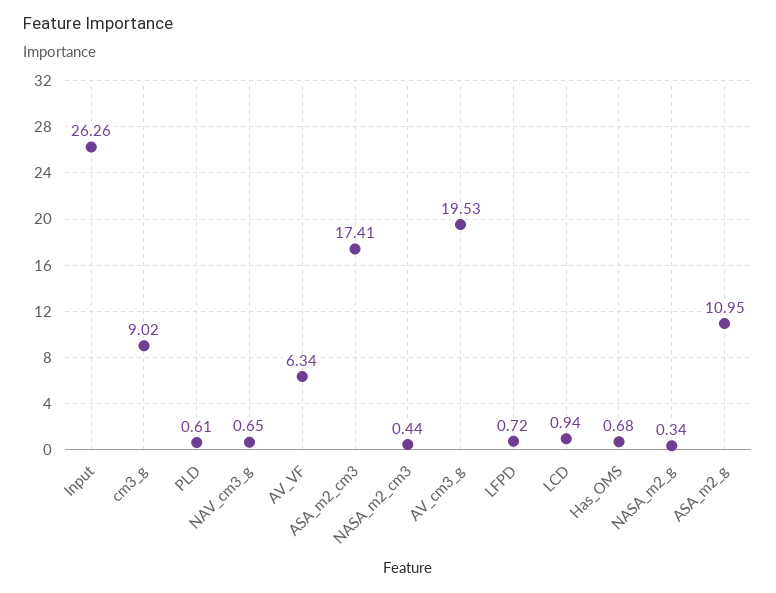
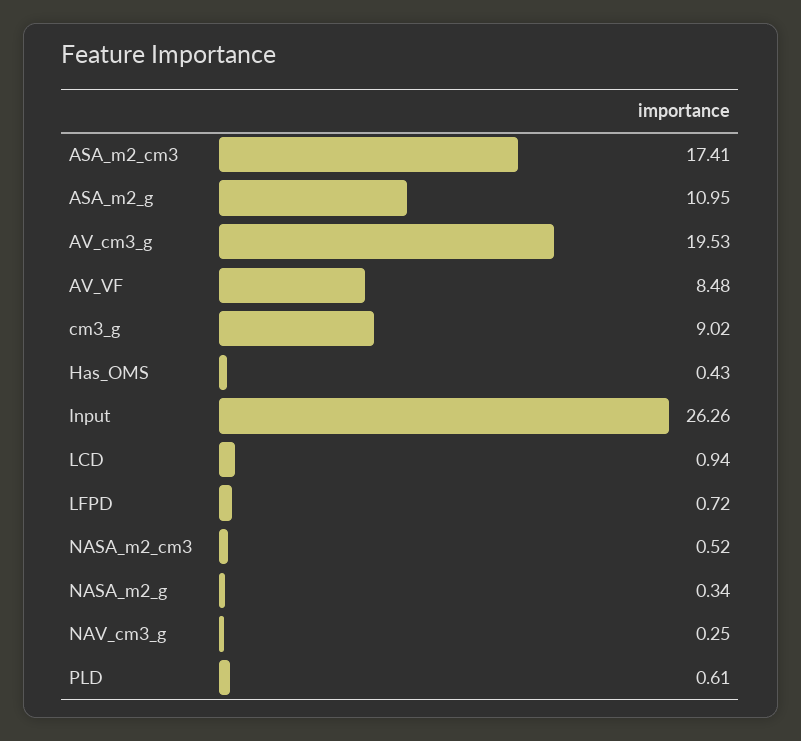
NAV_cm3_g: 0.65 -> 0.25
AV_VF: 6.34 -> 8.48
NASA_m2_cm3: 0.44 -> 0.52
Has_OMS: 0.68 -> 0.43

